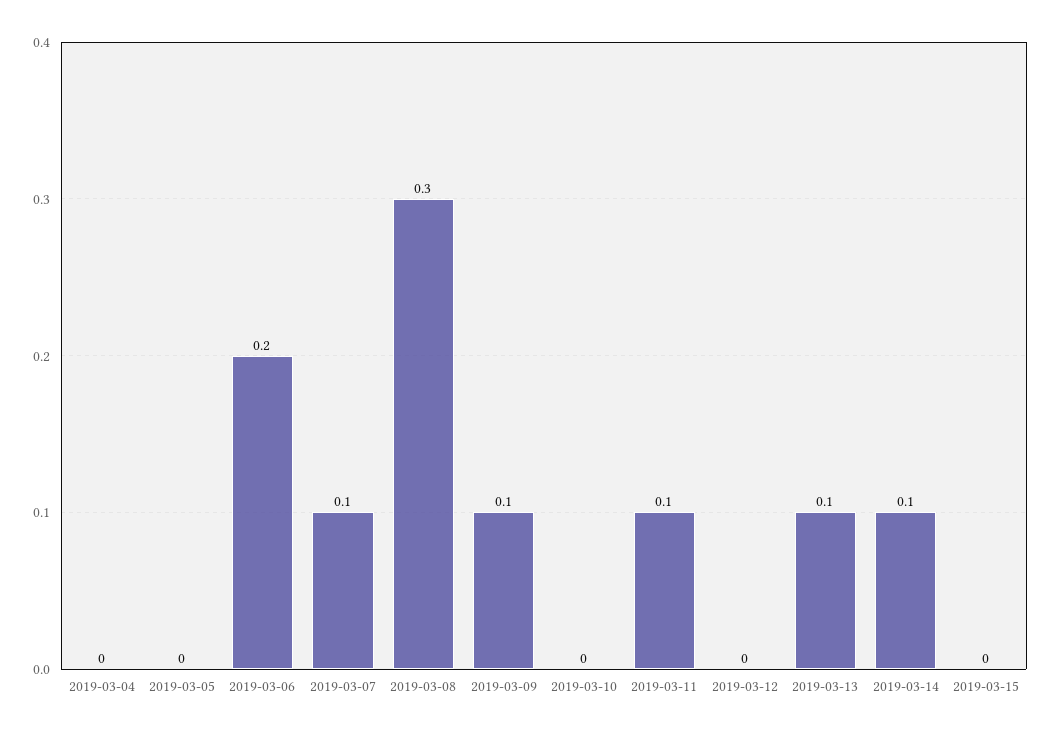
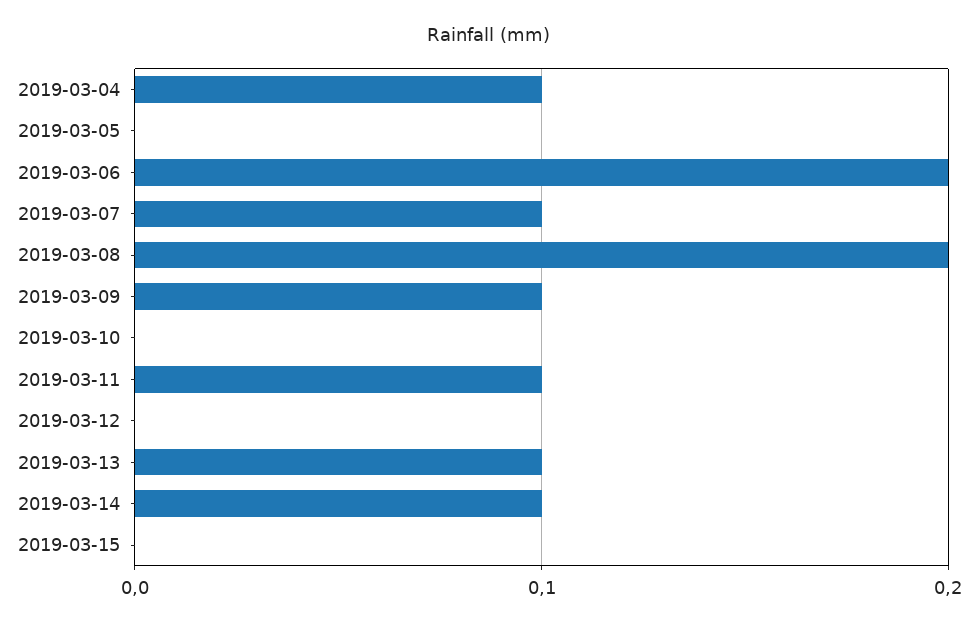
2019-03-04: 0 -> 0.1
2019-03-08: 0.3 -> 0.2

